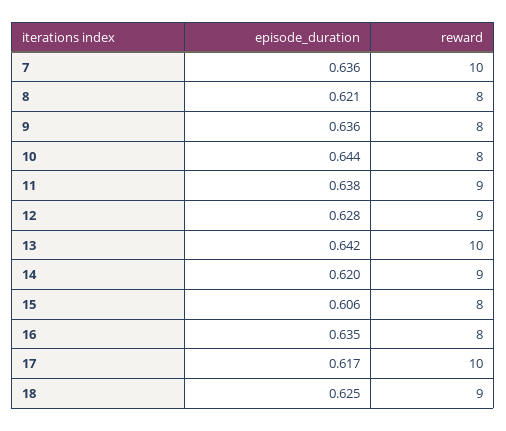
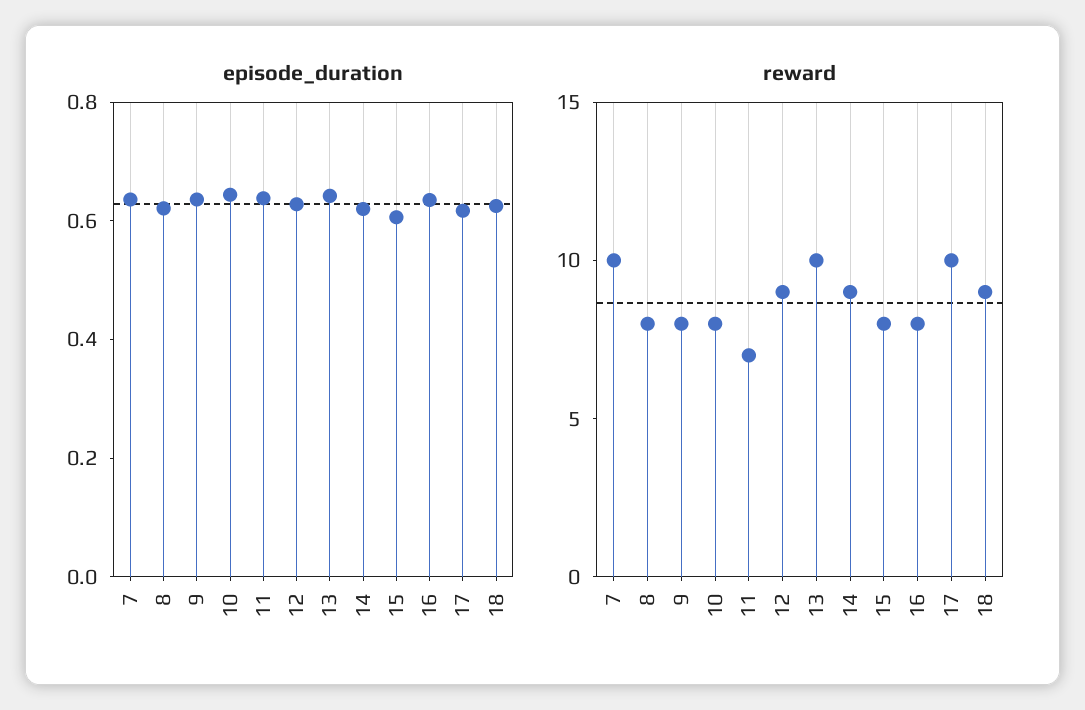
reward, 11: 9 -> 7

